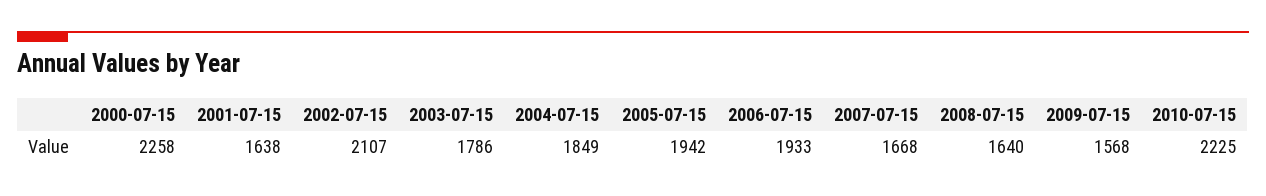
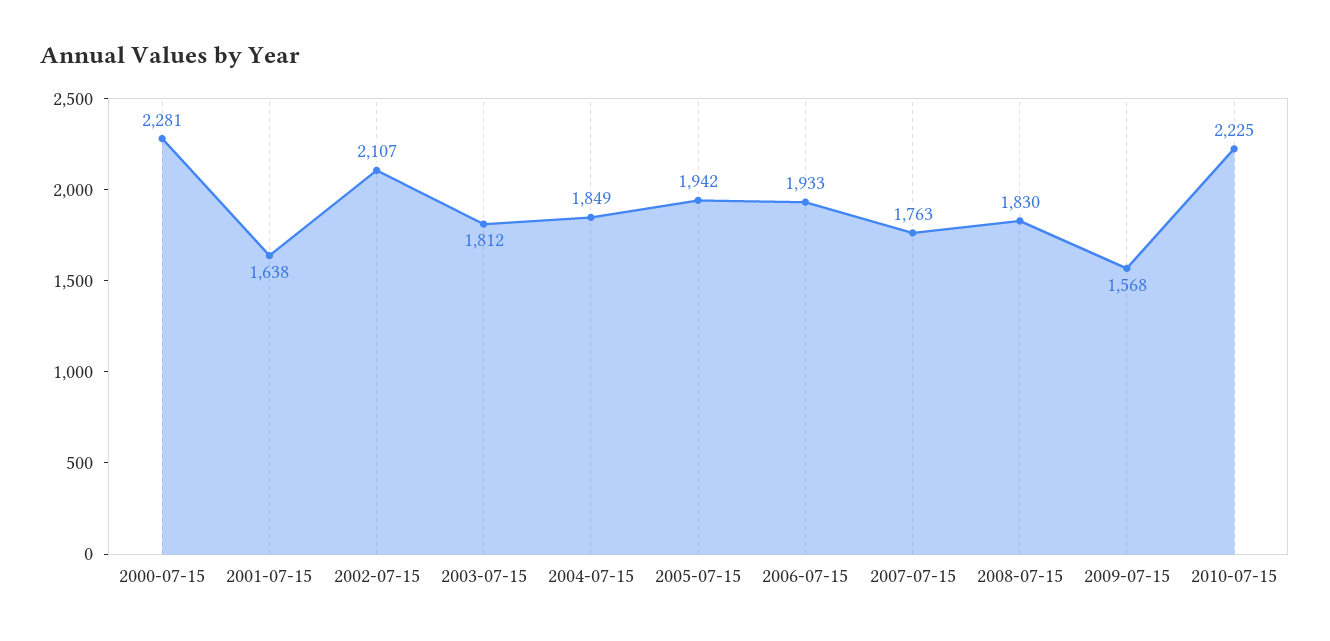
2000-07-15: 2258 -> 2281
2003-07-15: 1786 -> 1812
2007-07-15: 1668 -> 1763
2008-07-15: 1640 -> 1830

